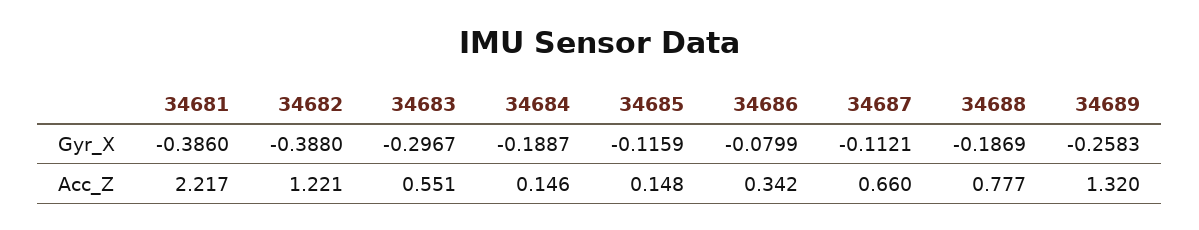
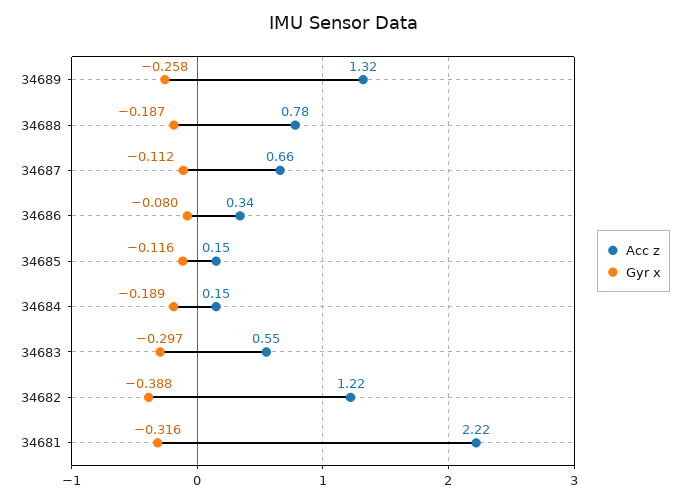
Gyr_X, 34681: -0.386 -> -0.316

